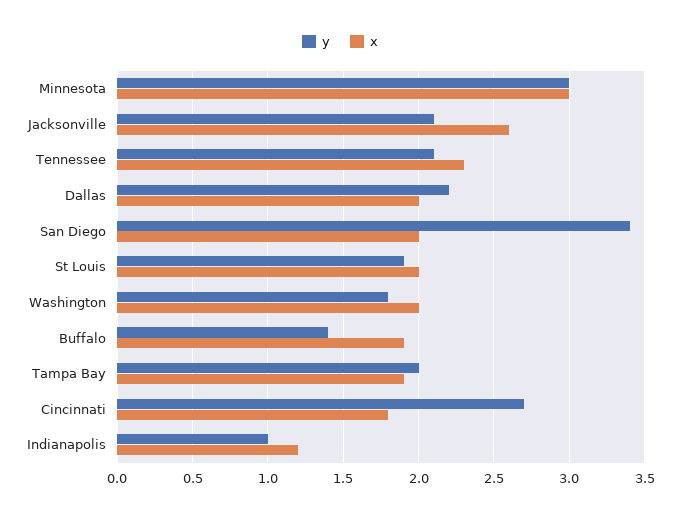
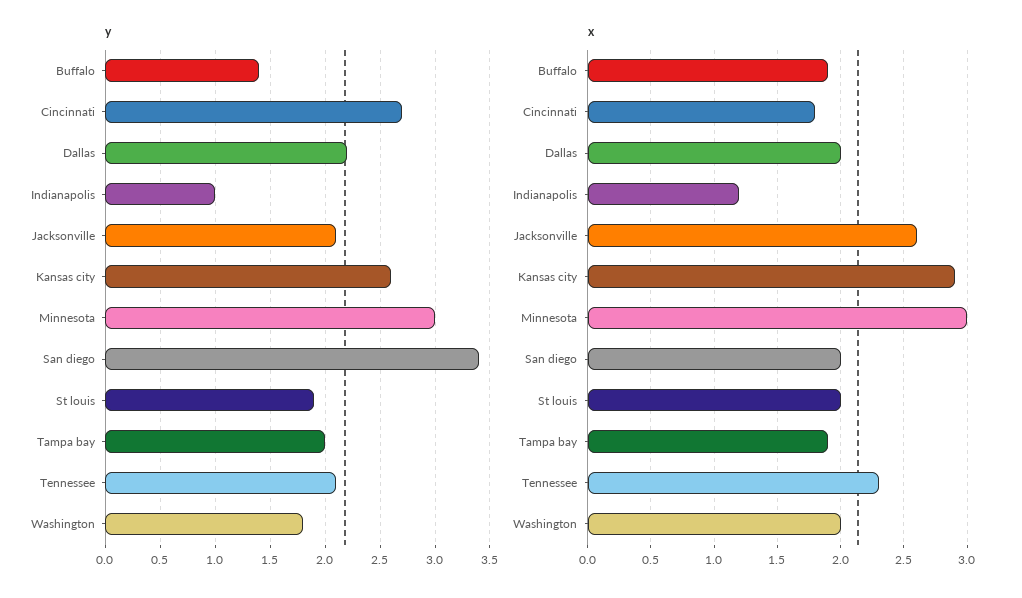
y, Kansas city: none -> 2.6
x, Kansas city: none -> 2.9

